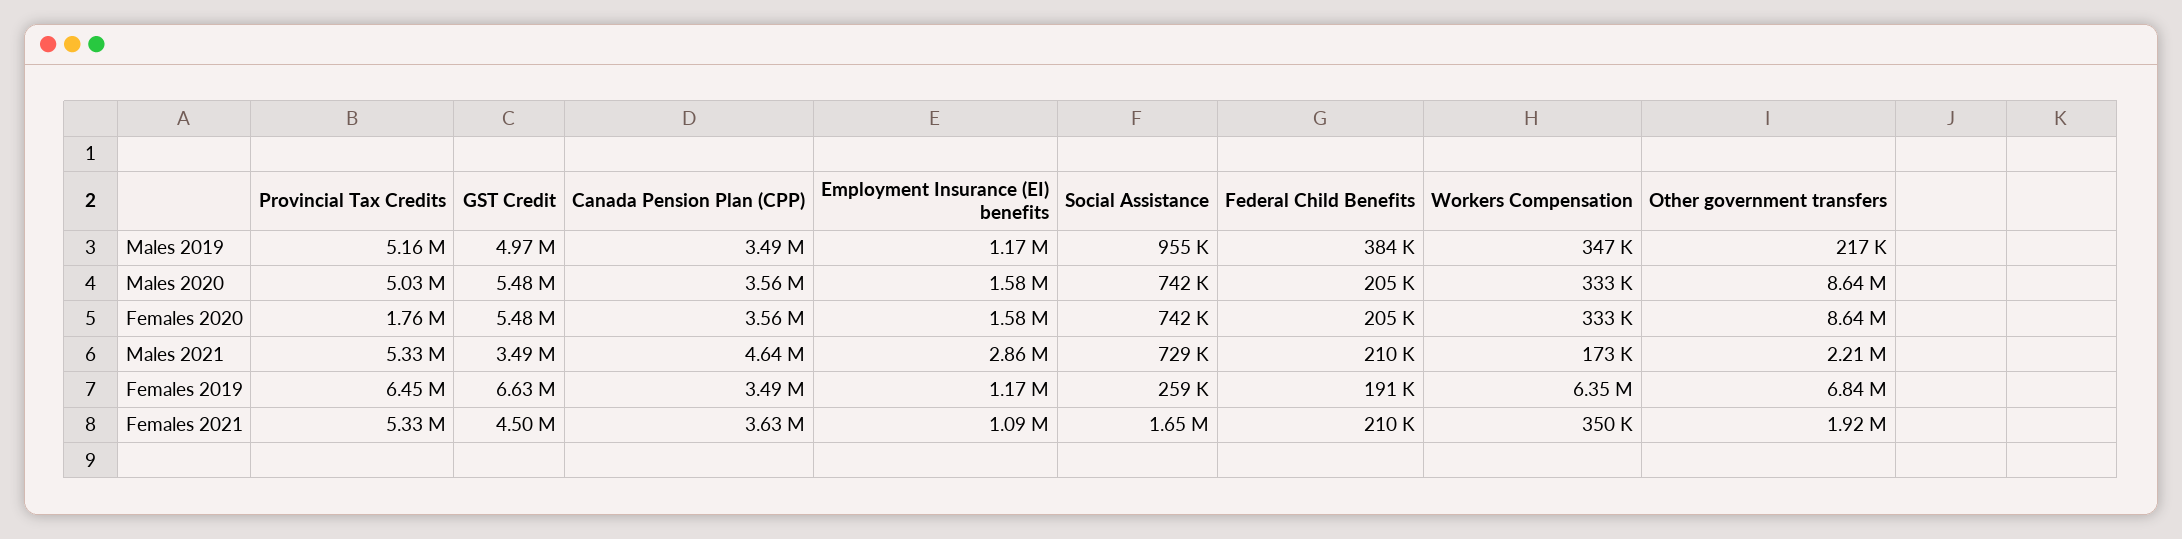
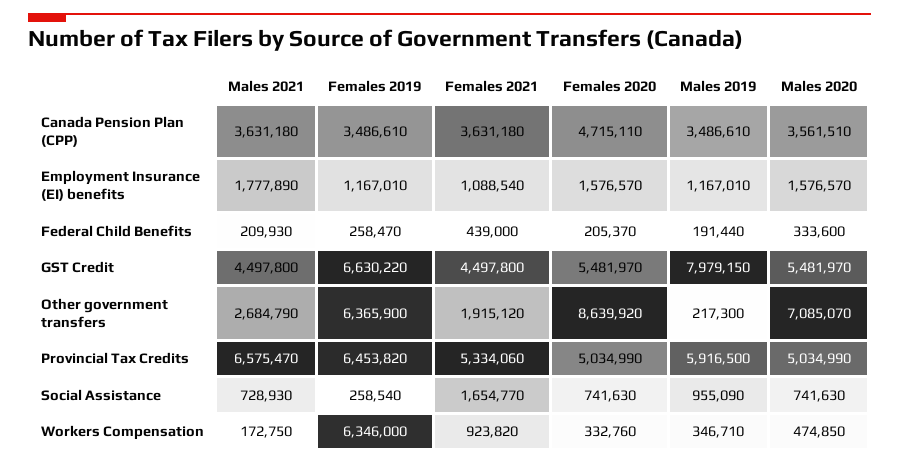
Provincial Tax Credits, Males 2019: 5160000 -> 5916500
GST Credit, Males 2019: 4970000 -> 7979150
Federal Child Benefits, Males 2019: 384000 -> 191440
Federal Child Benefits, Males 2020: 205000 -> 333600
Workers Compensation, Males 2020: 333000 -> 474850
Other government transfers, Males 2020: 8640000 -> 7085070
Provincial Tax Credits, Females 2020: 1760000 -> 5034990
Canada Pension Plan (CPP), Females 2020: 3560000 -> 4715110
Provincial Tax Credits, Males 2021: 5330000 -> 6575470
GST Credit, Males 2021: 3490000 -> 4497800
Canada Pension Plan (CPP), Males 2021: 4640000 -> 3631180
Employment Insurance (EI) benefits, Males 2021: 2860000 -> 1777890
Other government transfers, Males 2021: 2210000 -> 2684790
Federal Child Benefits, Females 2019: 191000 -> 258470
Other government transfers, Females 2019: 6840000 -> 6365900
Federal Child Benefits, Females 2021: 210000 -> 439000
Workers Compensation, Females 2021: 350000 -> 923820

